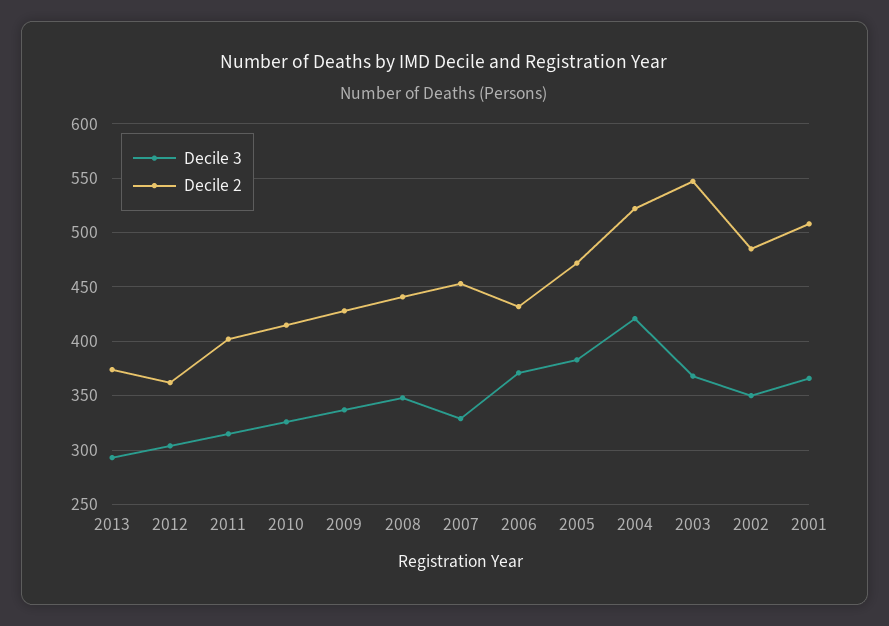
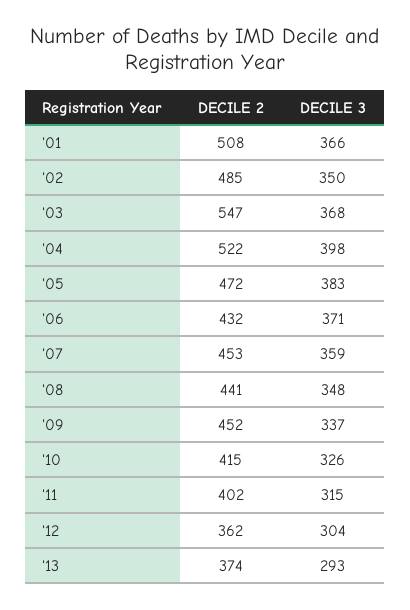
Decile 2, 2009: 430 -> 452
Decile 3, 2007: 330 -> 359
Decile 3, 2004: 420 -> 398

